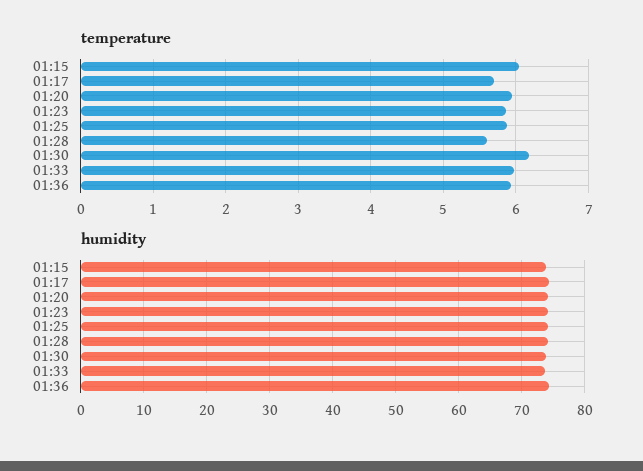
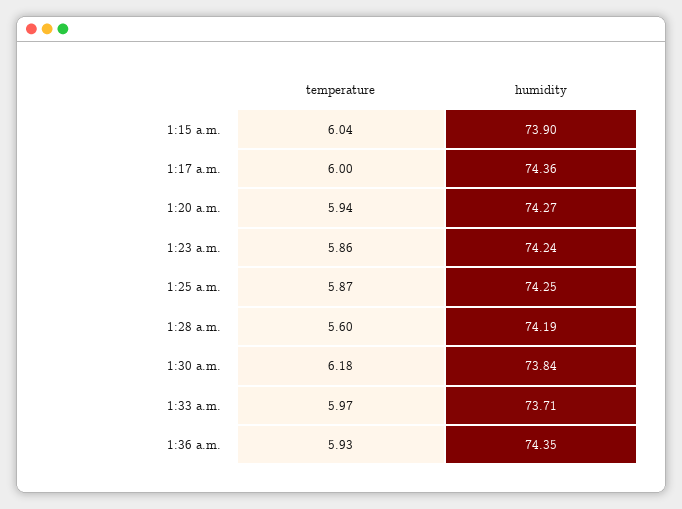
temperature, 01:17: 5.7 -> 6

